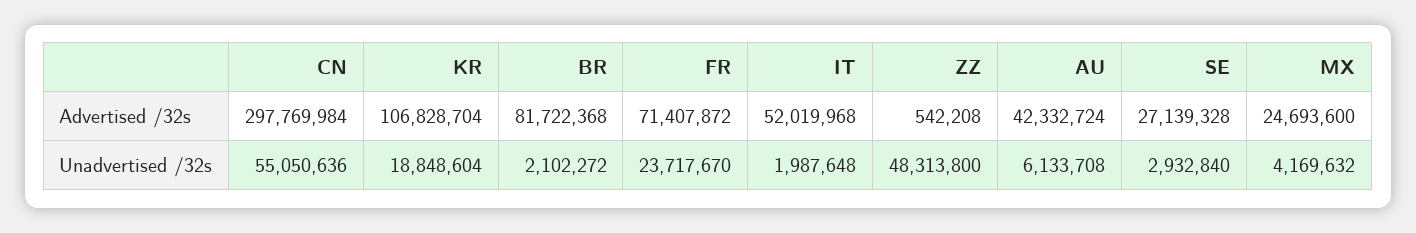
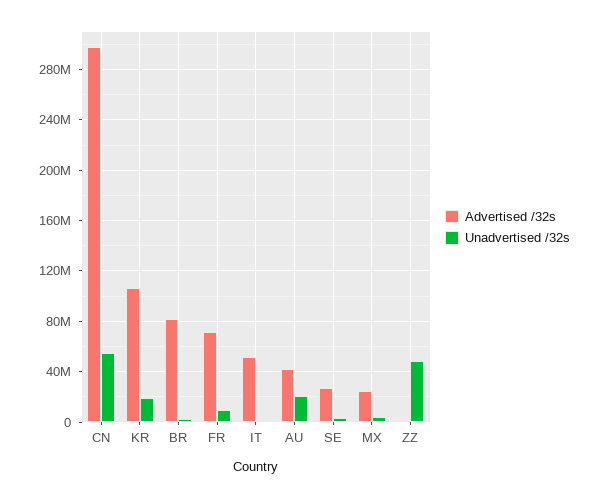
Unadvertised /32s, FR: 23717670 -> 10000000
Unadvertised /32s, AU: 6133708 -> 20000000

